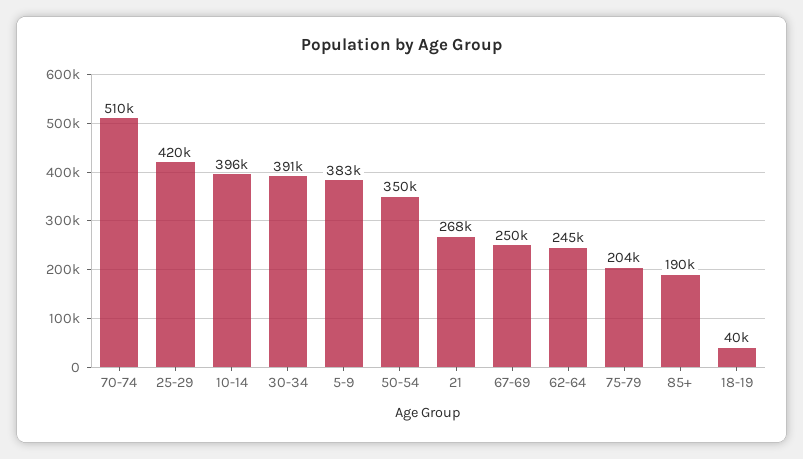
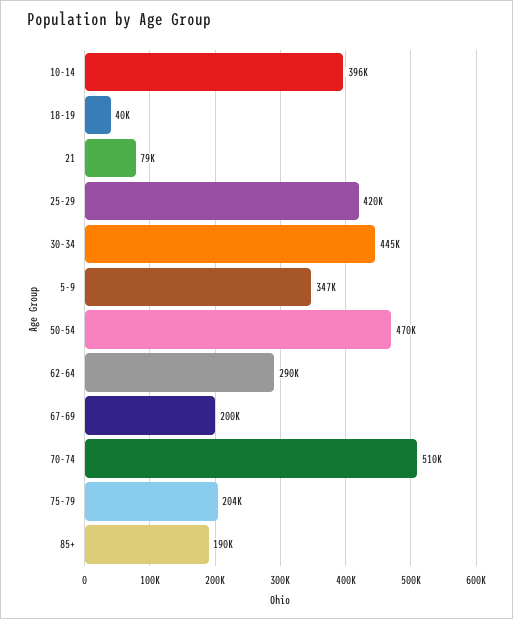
30-34: 391000 -> 445000
5-9: 383000 -> 347000
50-54: 350000 -> 470000
21: 268000 -> 79000
67-69: 250000 -> 200000
62-64: 245000 -> 290000

